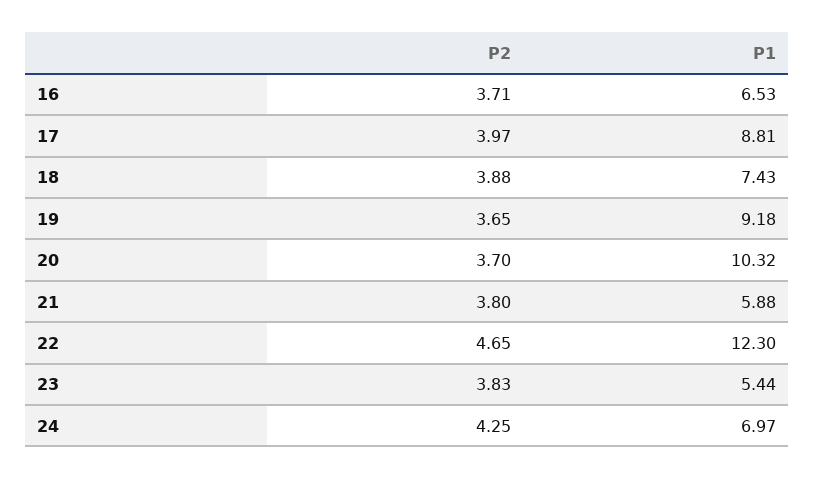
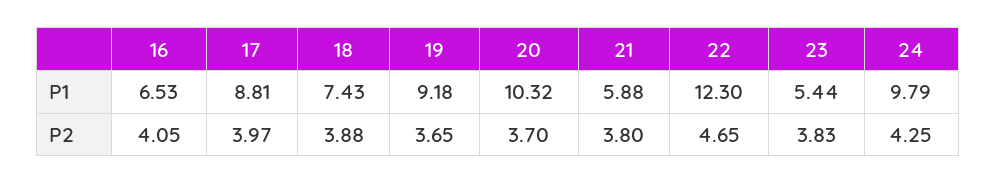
P2, 16: 3.71 -> 4.05
P1, 24: 6.97 -> 9.79

